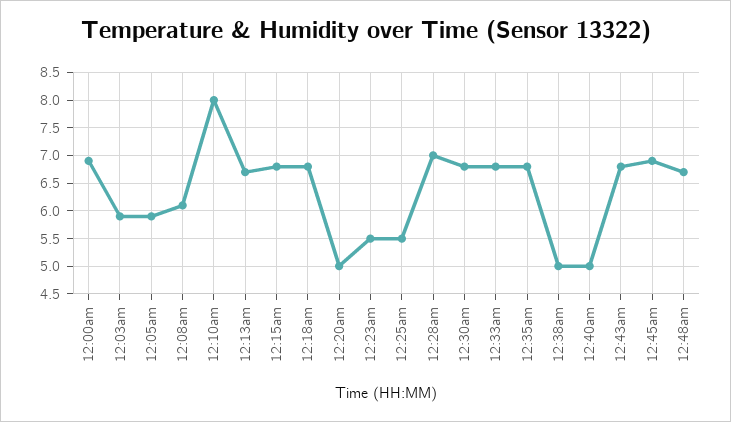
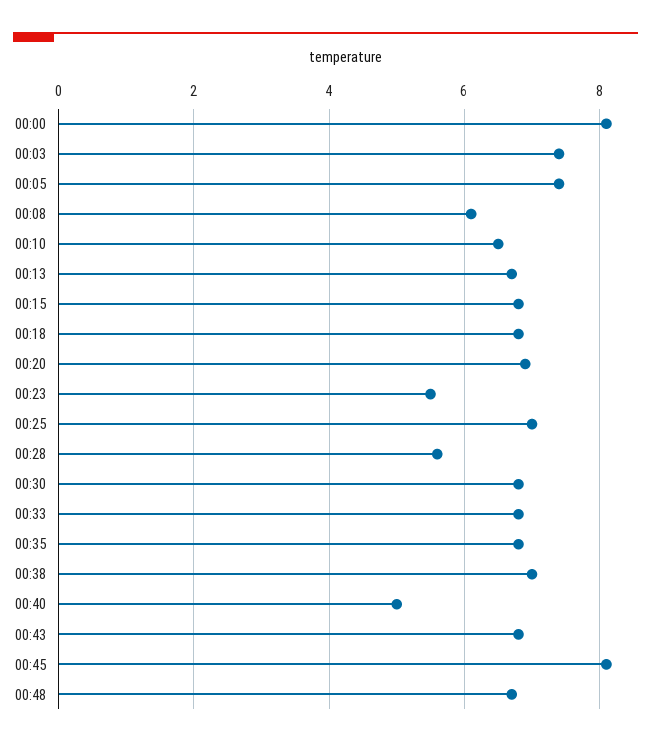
12:00am: 7 -> 8
12:03am: 6 -> 7.5
12:05am: 6 -> 7.5
12:10am: 8 -> 6.5
12:20am: 5 -> 7
12:25am: 5.5 -> 7
12:28am: 7 -> 5.5
12:38am: 5 -> 7
12:45am: 7 -> 8

